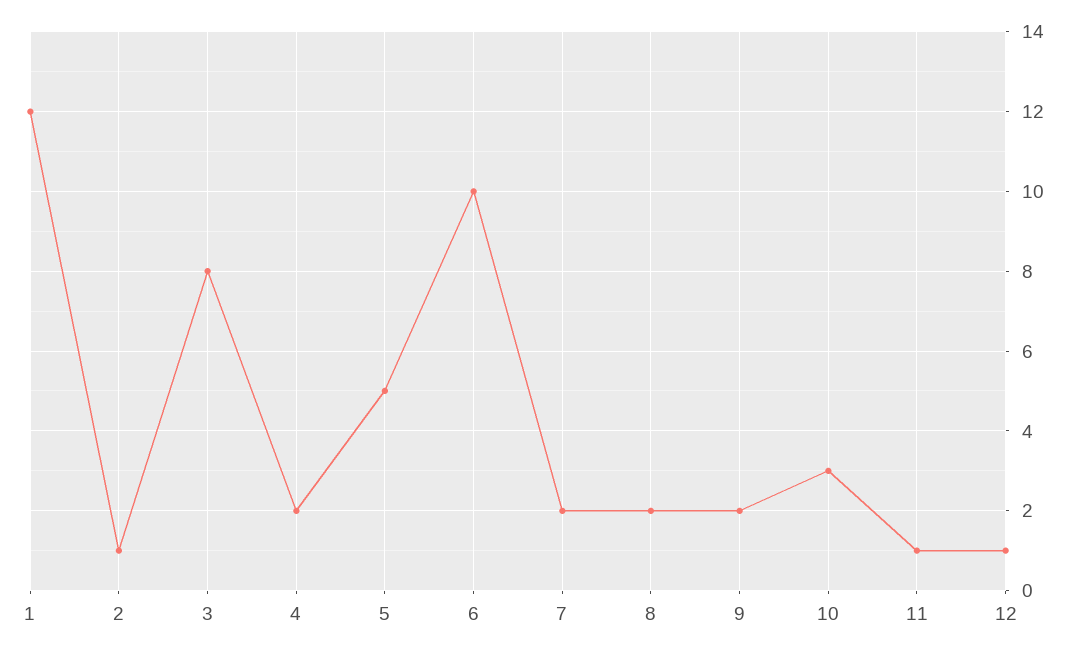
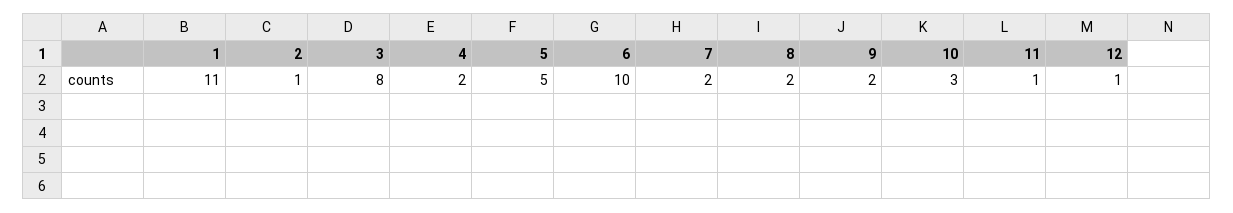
1: 12 -> 11

